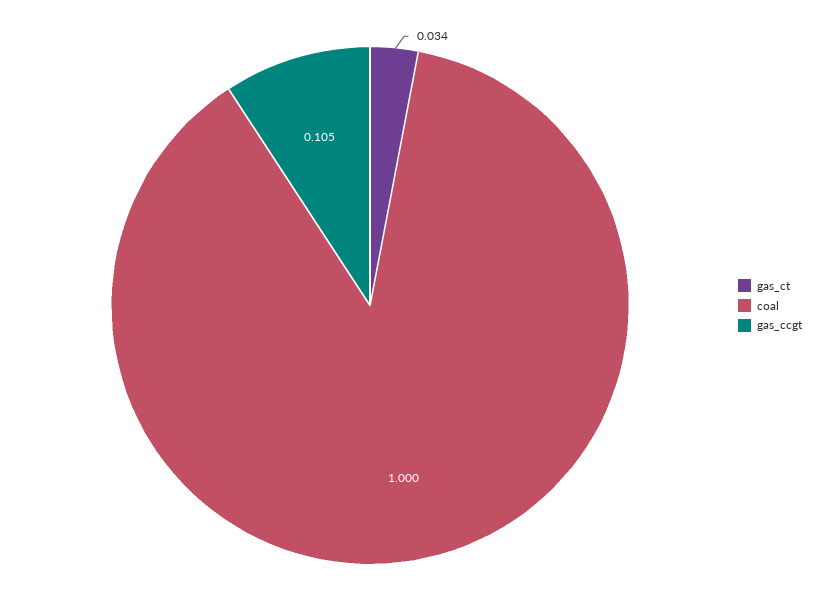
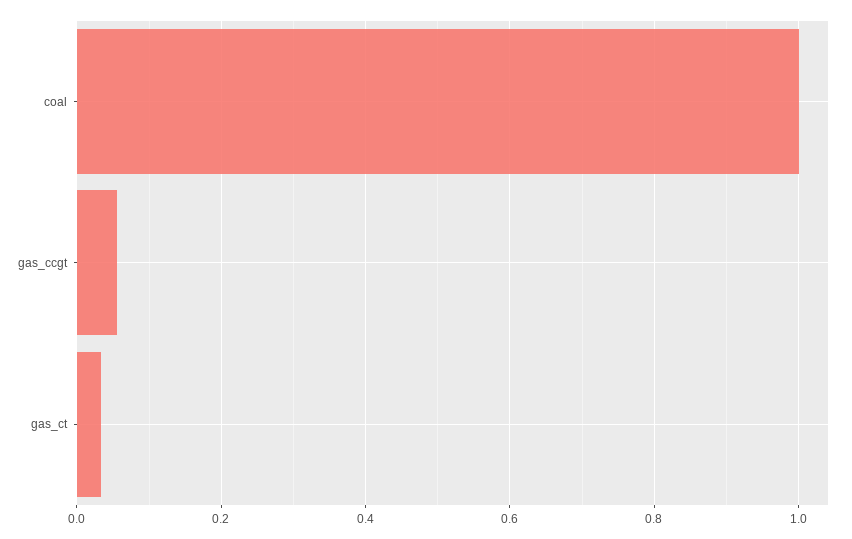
gas_ccgt: 0.105 -> 0.06

